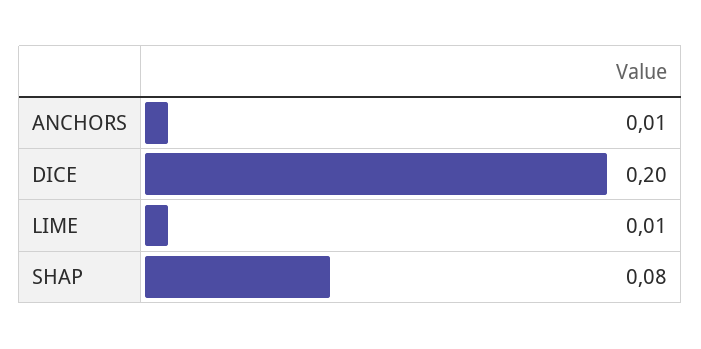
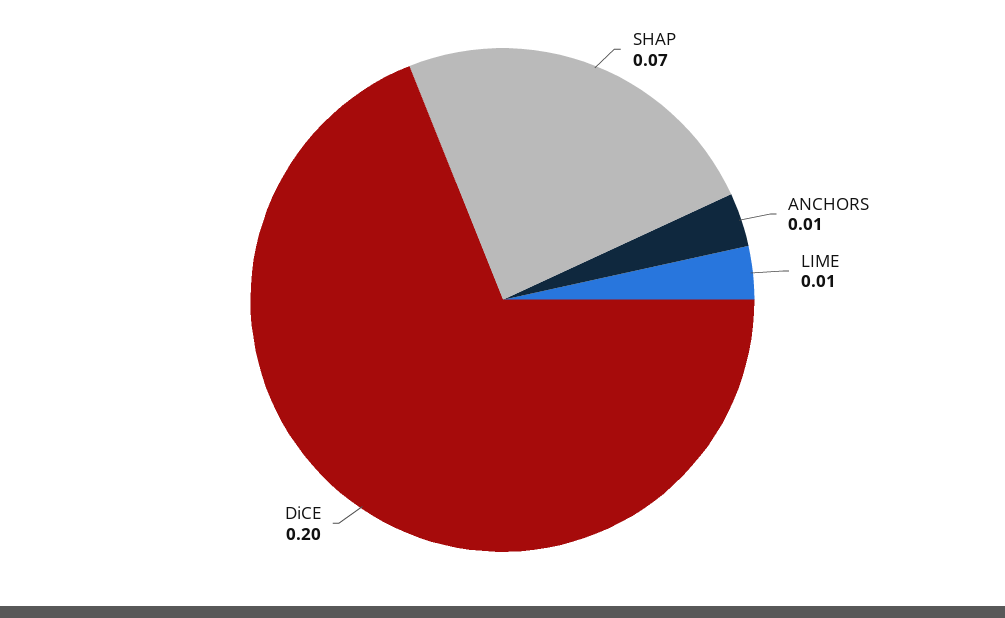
SHAP: 0.08 -> 0.07

